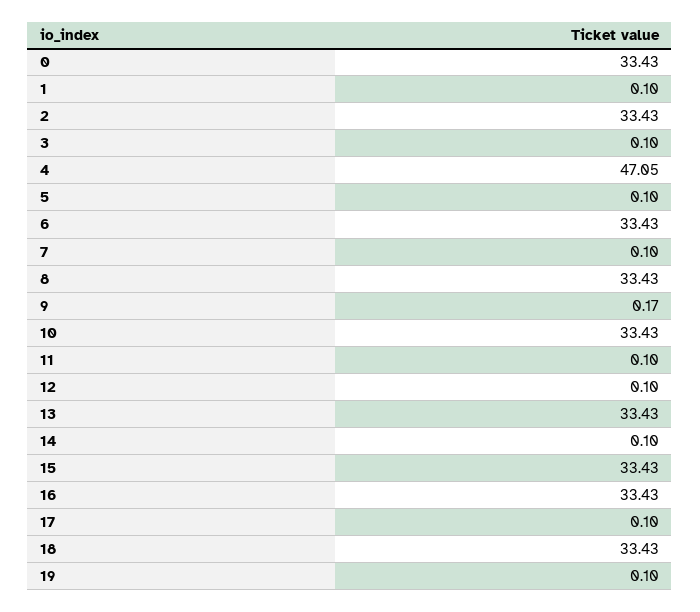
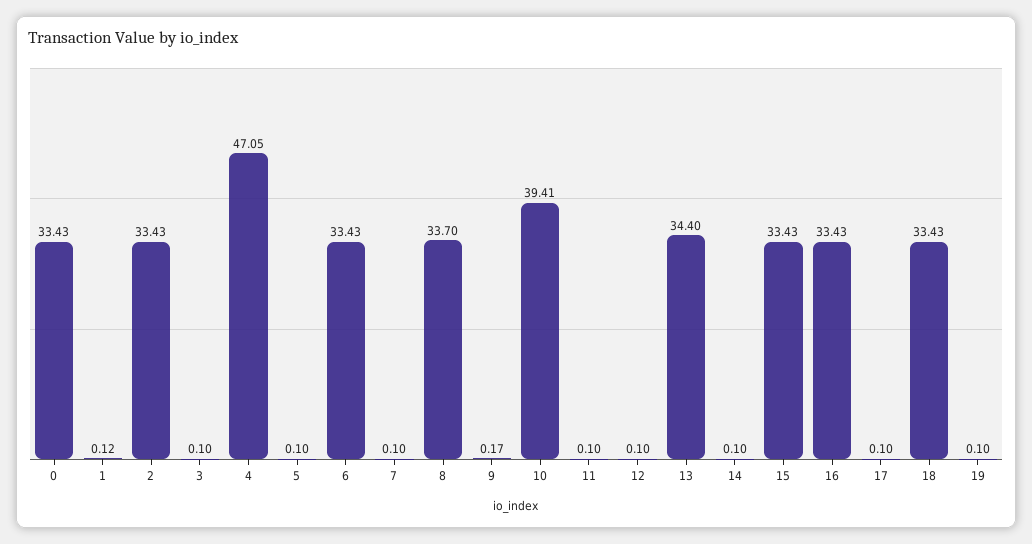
1: 0.1 -> 0.12
8: 33.43 -> 33.7
10: 33.43 -> 39.41
13: 33.43 -> 34.4

